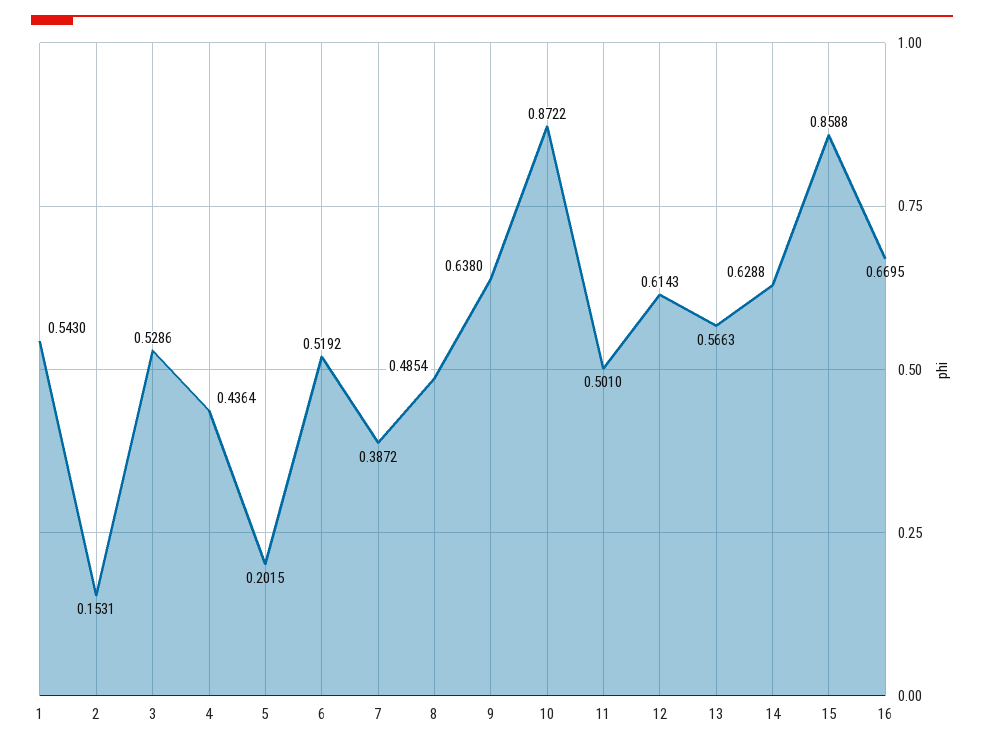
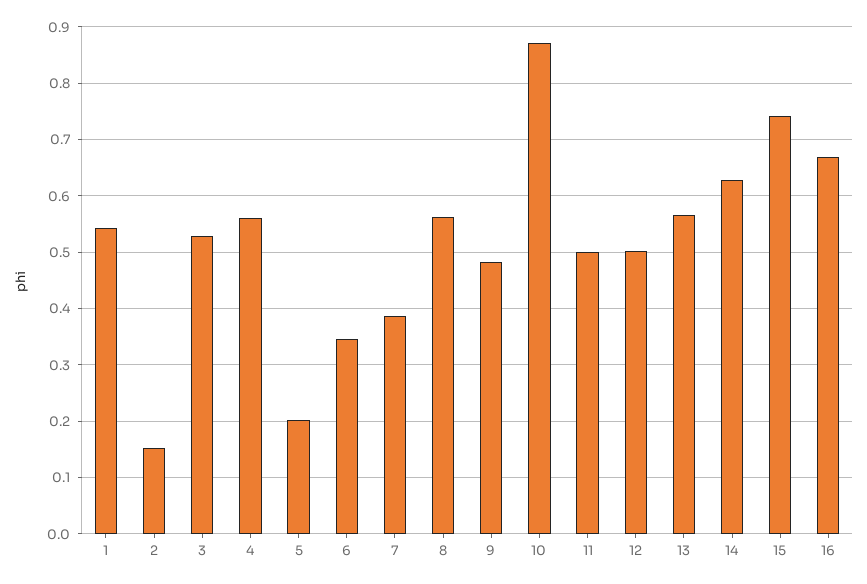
4: 0.4364 -> 0.56
6: 0.5192 -> 0.34
8: 0.4854 -> 0.56
9: 0.638 -> 0.48
12: 0.6143 -> 0.5
15: 0.8588 -> 0.74

